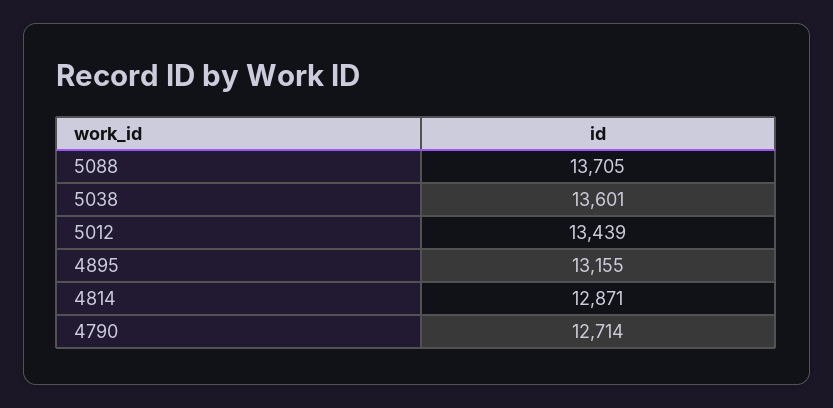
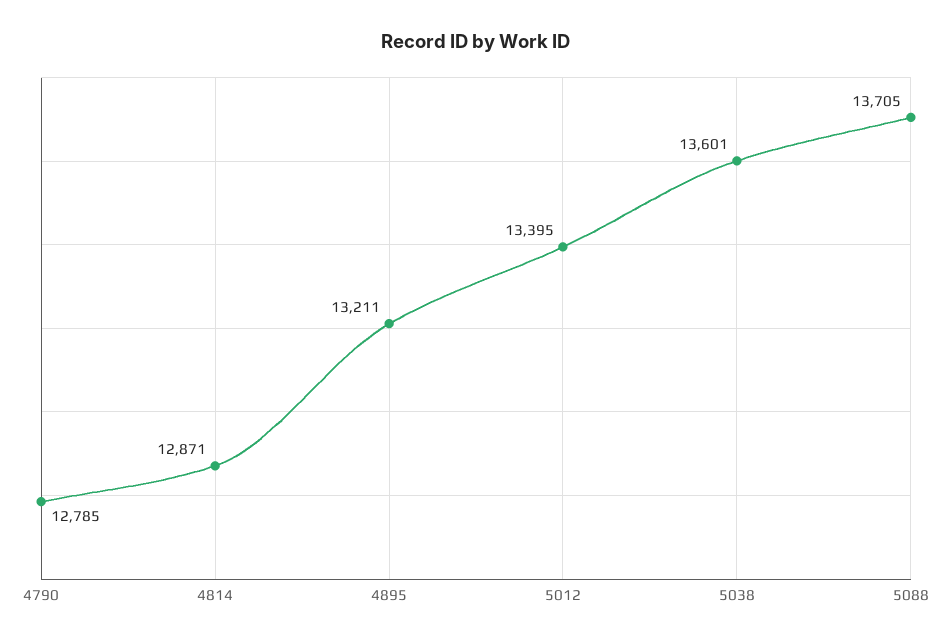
5012: 13439 -> 13395
4895: 13155 -> 13211
4790: 12714 -> 12785

